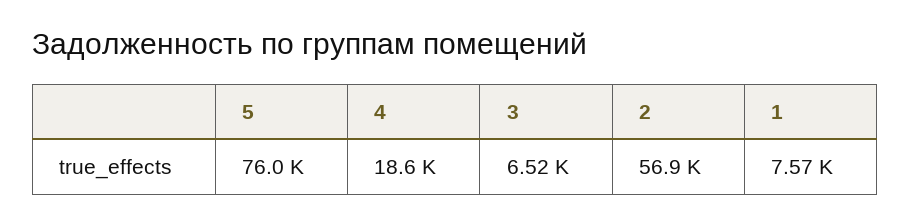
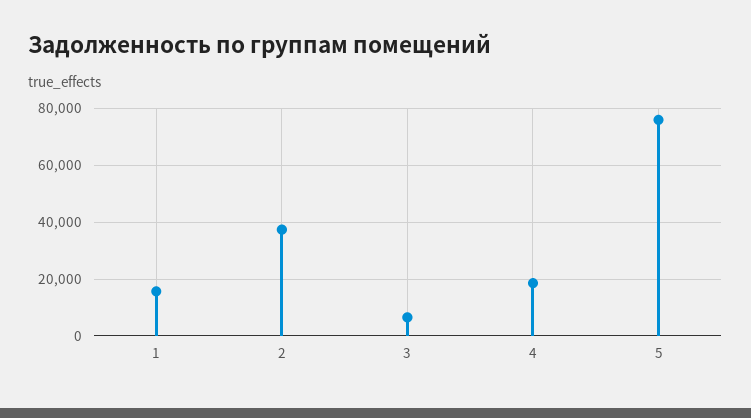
2: 56900 -> 37500
1: 7570 -> 15000

